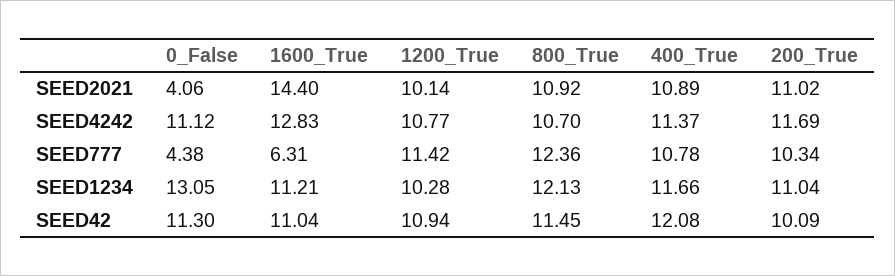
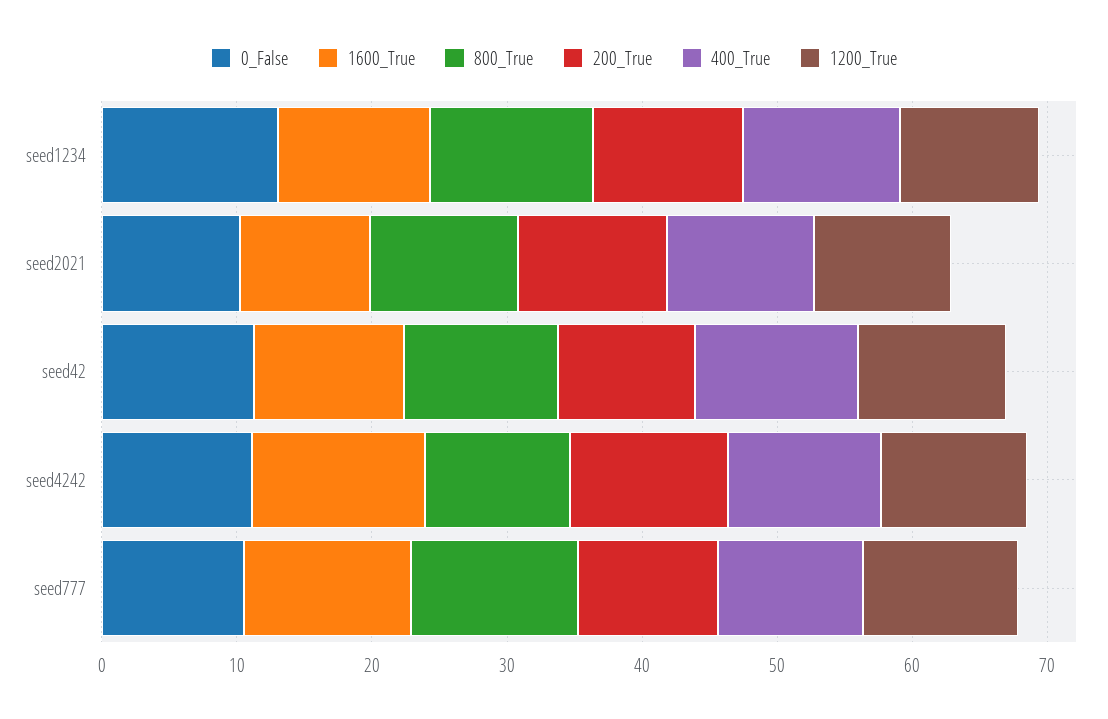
0_False, SEED2021: 4.06 -> 10
1600_True, SEED2021: 14.4 -> 10
0_False, SEED777: 4.38 -> 10
1600_True, SEED777: 6.31 -> 12

